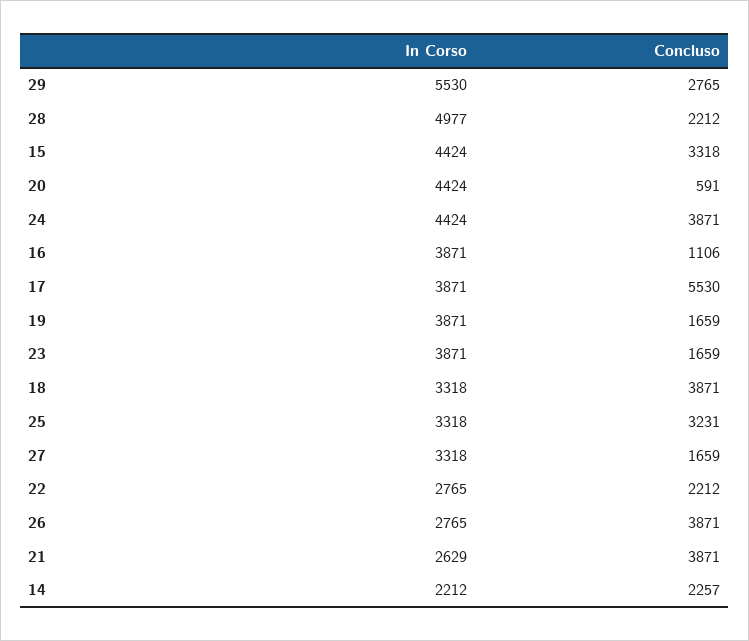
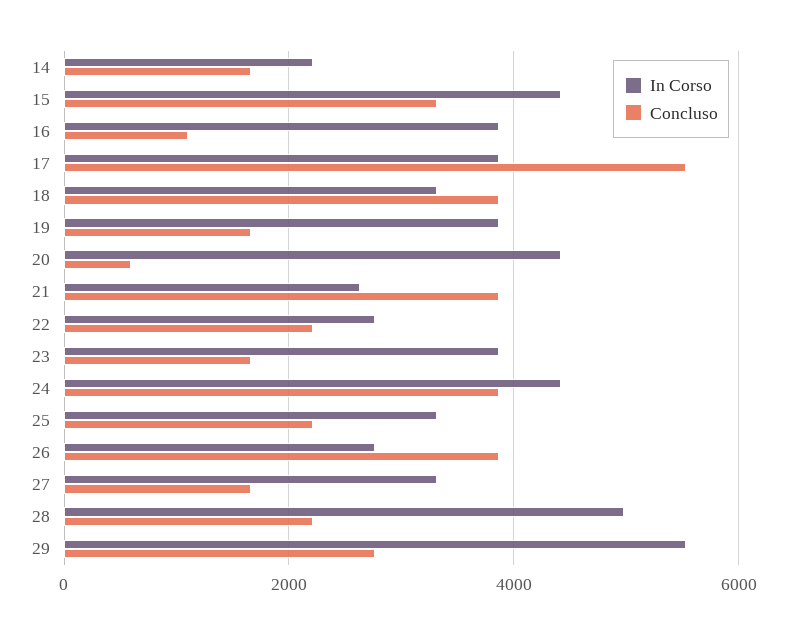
Concluso, 25: 3231 -> 2200
Concluso, 14: 2257 -> 1600

